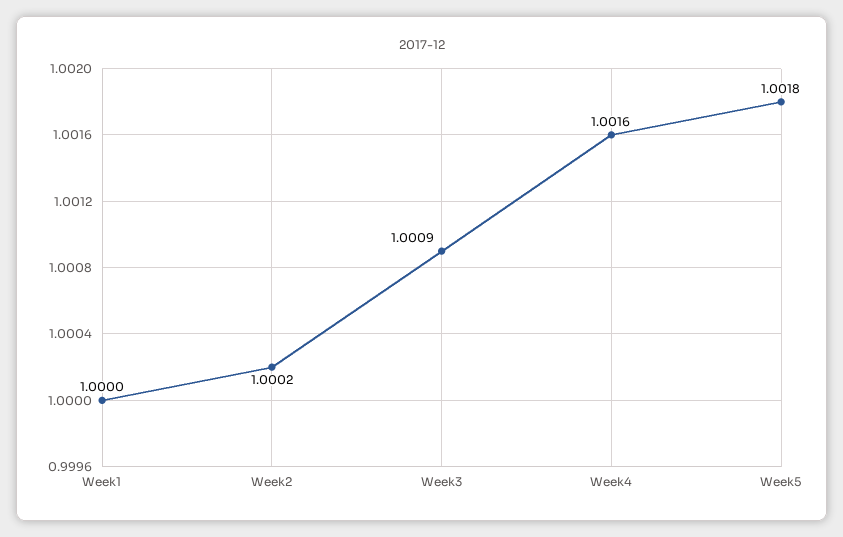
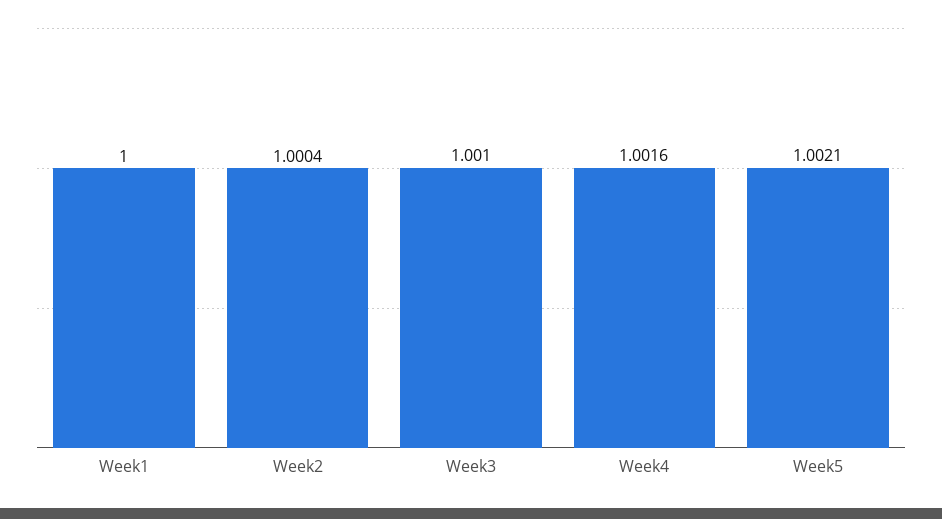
Week2: 1.0002 -> 1.0004
Week3: 1.0009 -> 1.001
Week5: 1.0018 -> 1.0021

